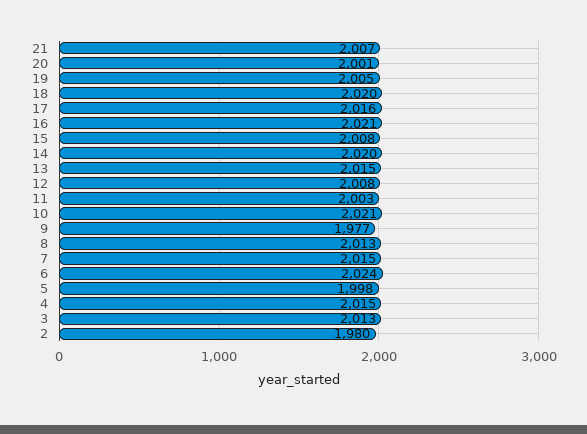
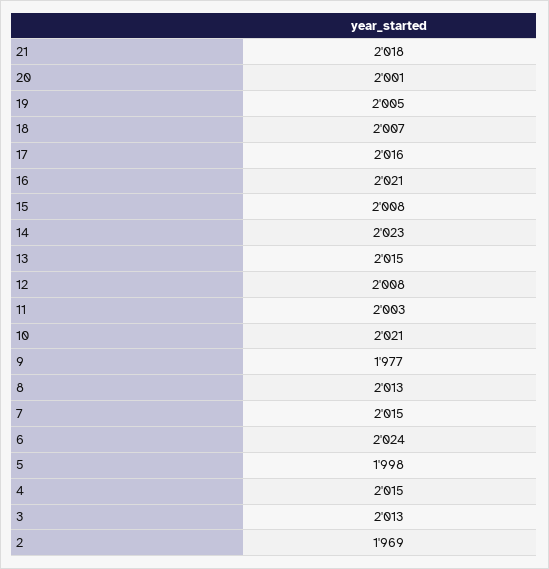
21: 2007 -> 2018
18: 2020 -> 2007
14: 2020 -> 2023
2: 1980 -> 1969

